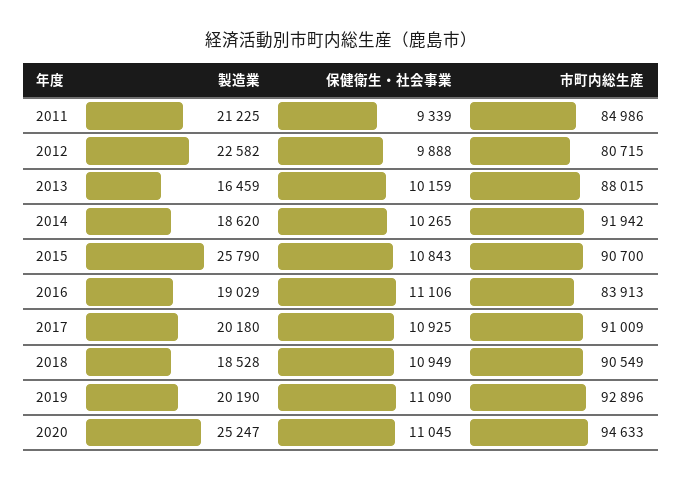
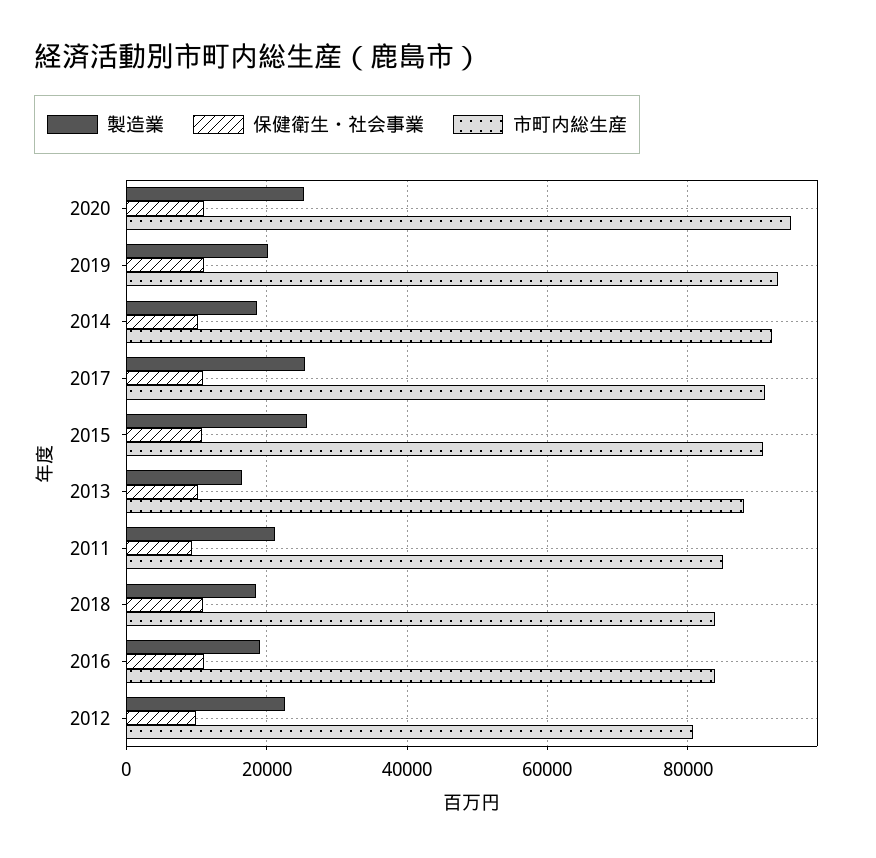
製造業, 2017: 20180 -> 26000
市町内総生産, 2018: 90549 -> 84000

